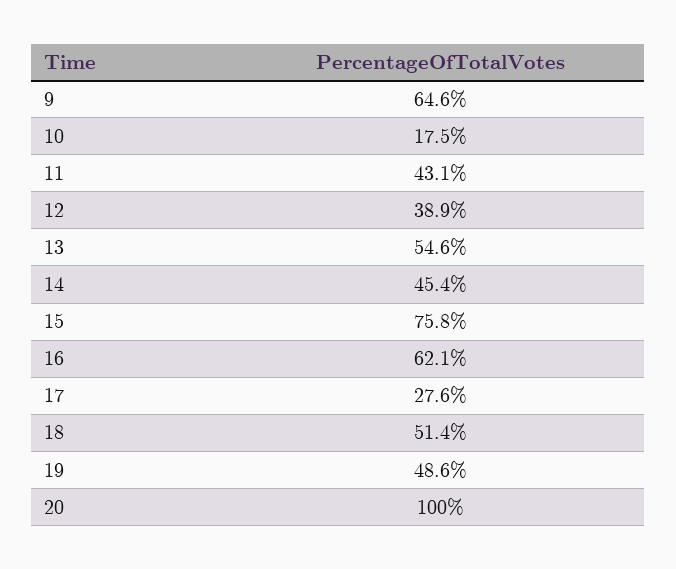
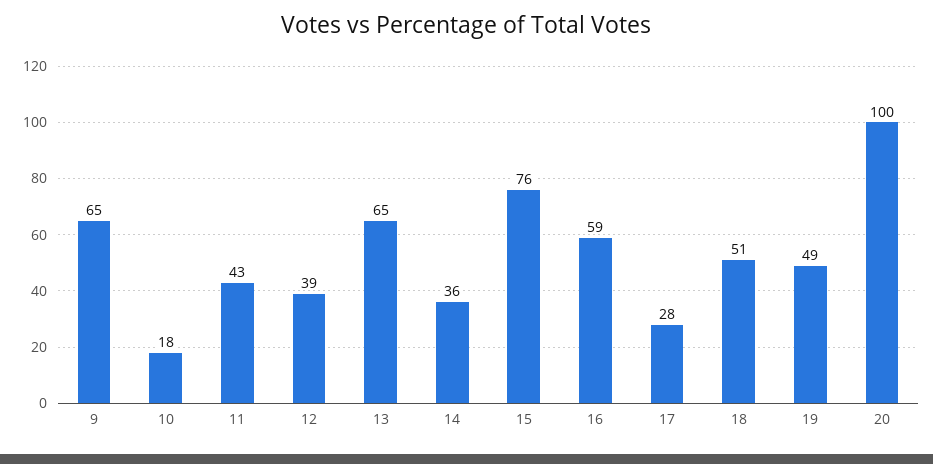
13: 54.6 -> 65
14: 45.4 -> 36
16: 62.1 -> 59

